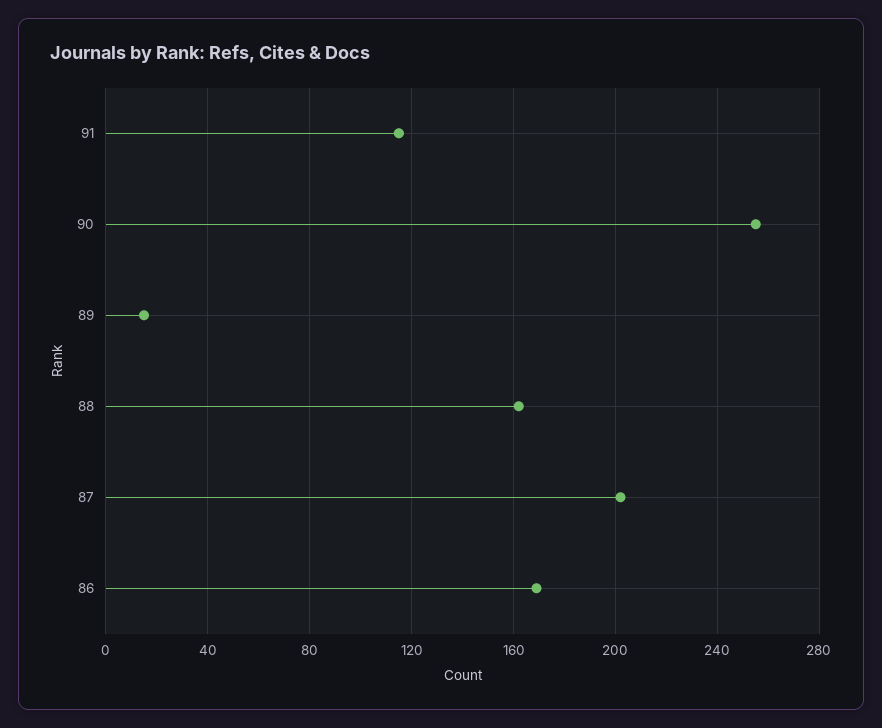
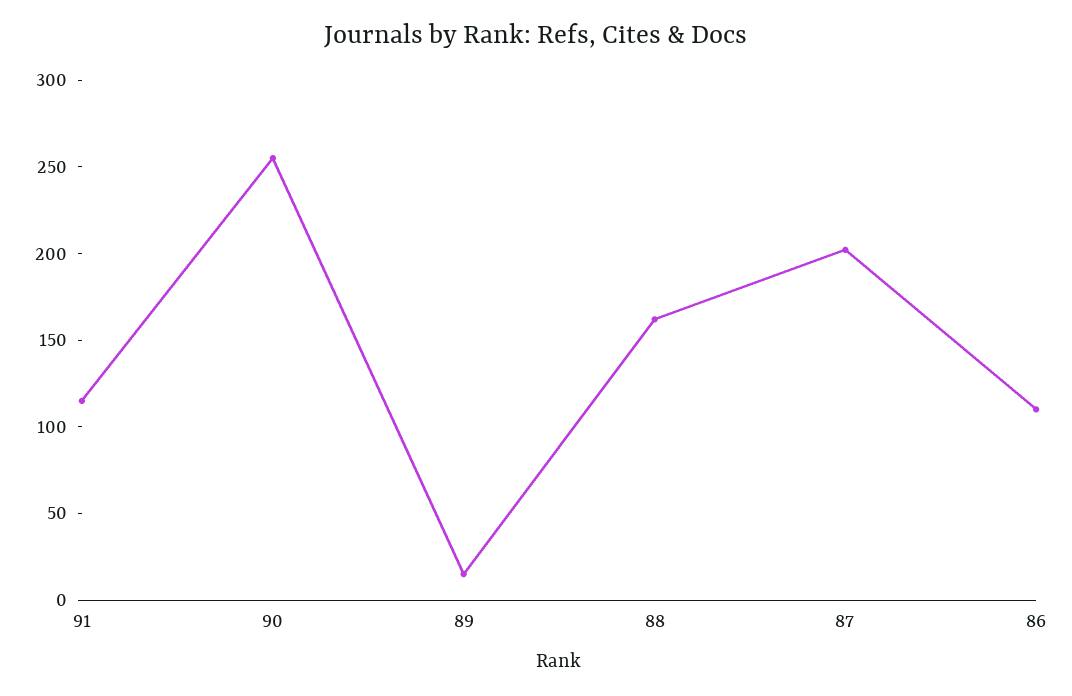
86: 170 -> 110

